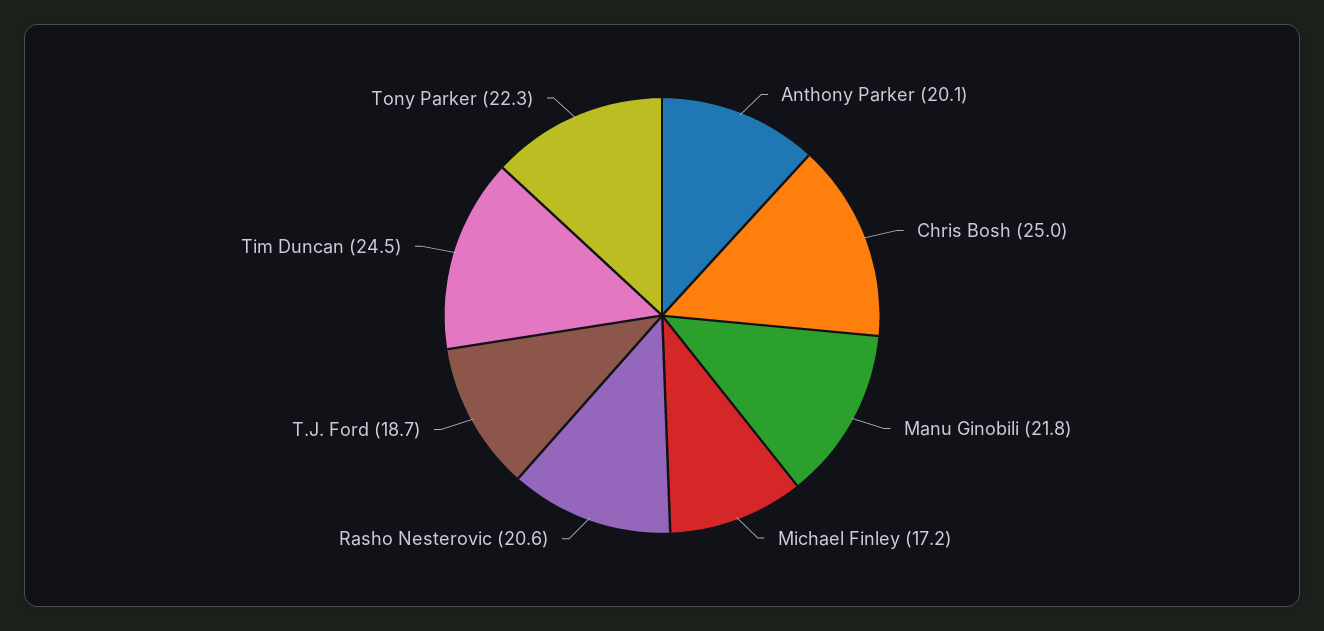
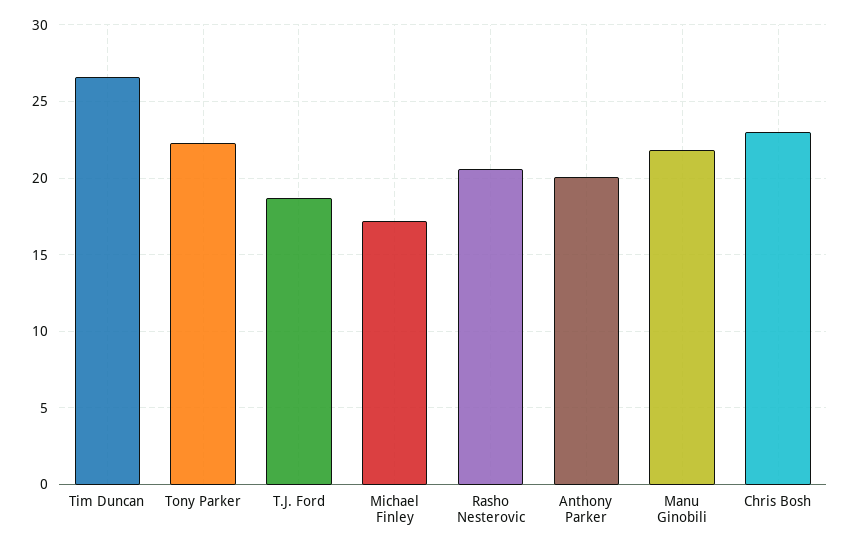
Chris Bosh: 25 -> 23
Tim Duncan: 24.5 -> 26.5

